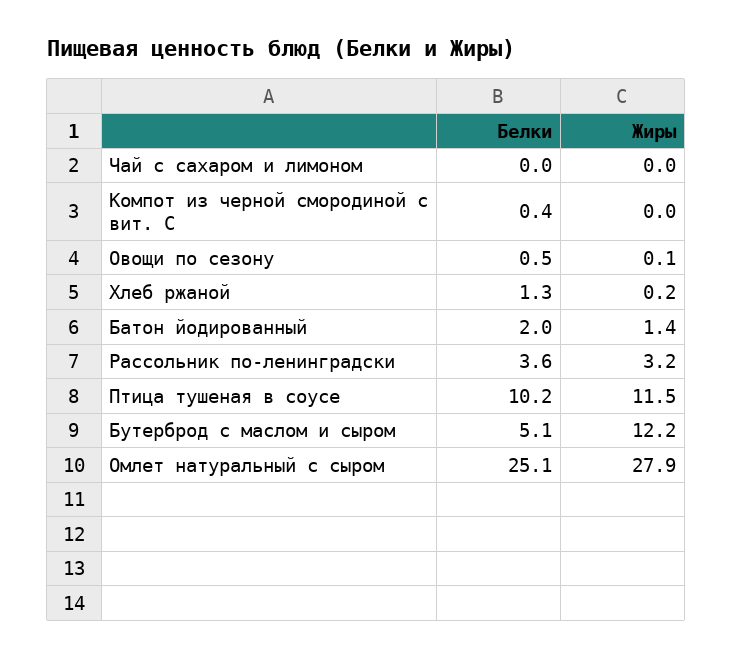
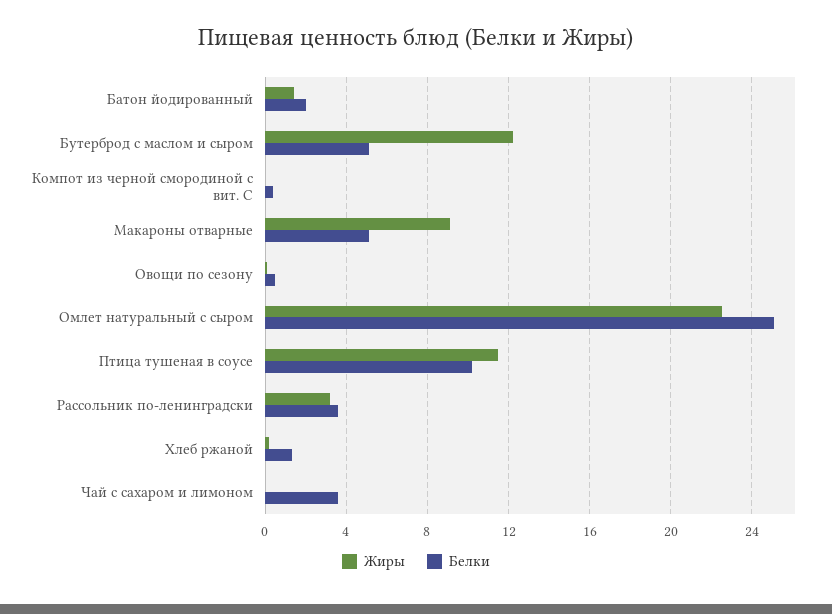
Белки, Чай с сахаром и лимоном: 0 -> 3.5
Жиры, Омлет натуральный с сыром: 27.9 -> 22.5
Жиры, Макароны отварные: none -> 9
Белки, Макароны отварные: none -> 5

